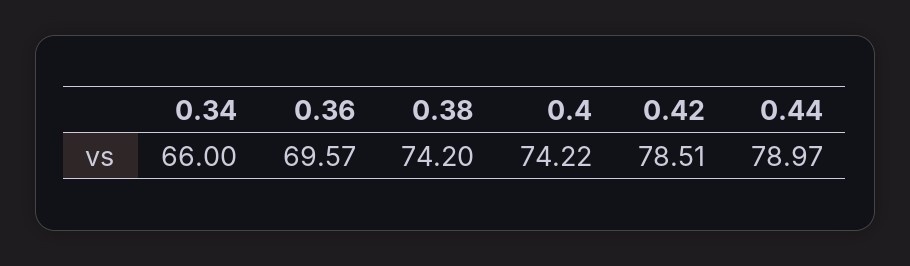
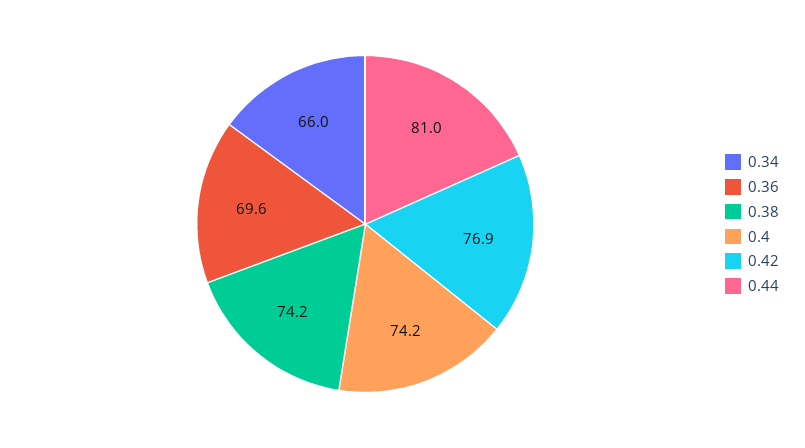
0.42: 78.51 -> 76.9
0.44: 78.97 -> 81

